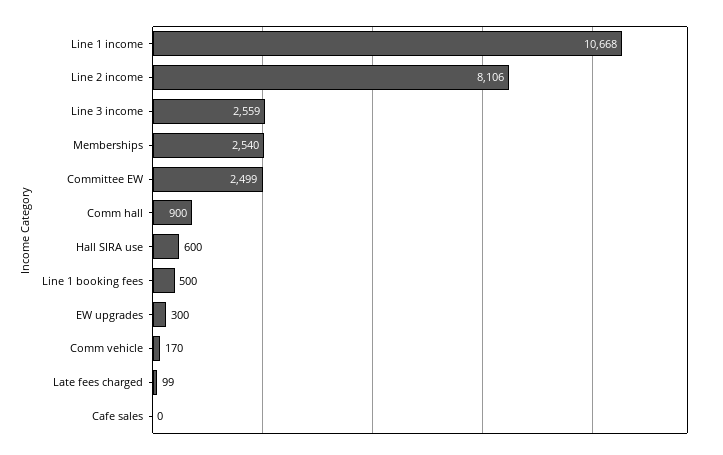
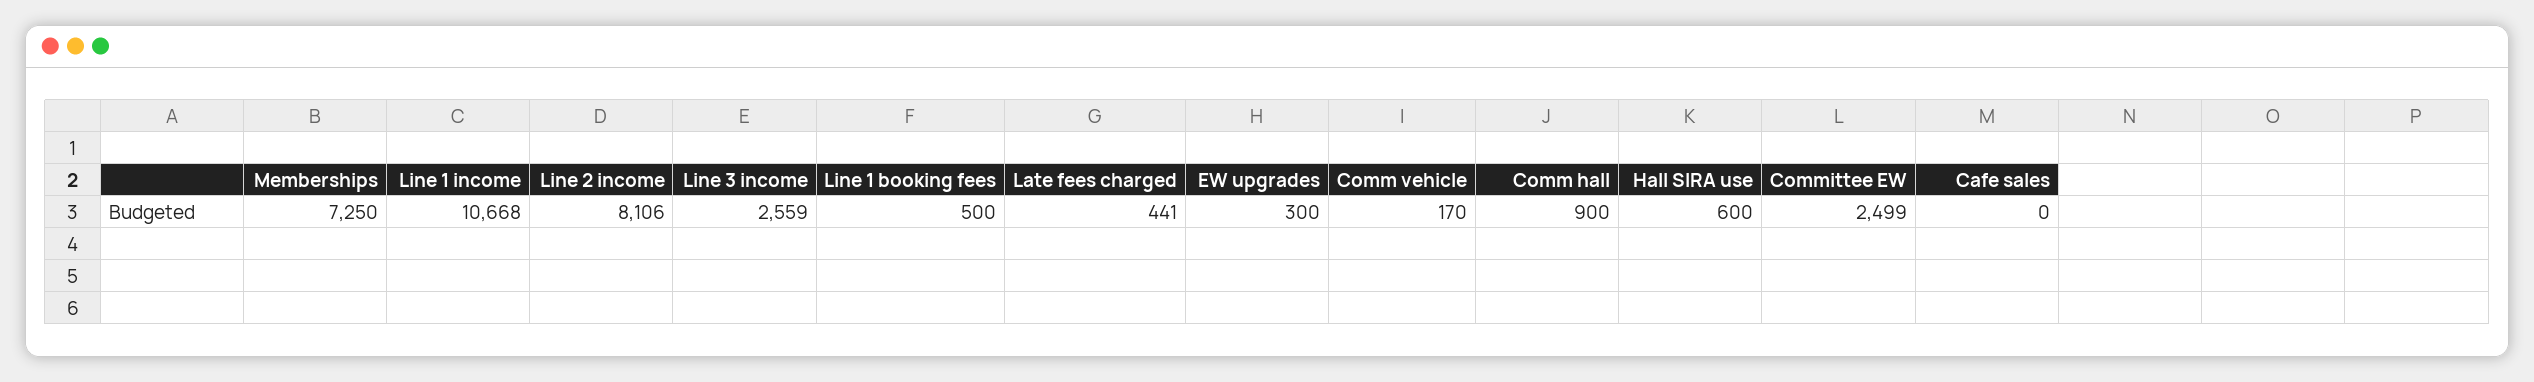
Memberships: 2540 -> 7250
Late fees charged: 99 -> 441

